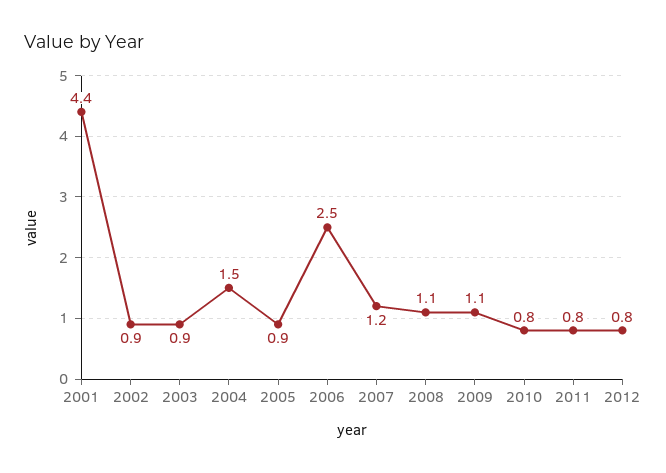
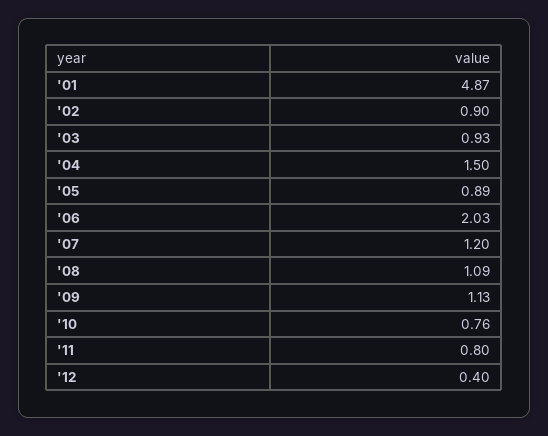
2001: 4.4 -> 4.87
2006: 2.5 -> 2.03
2012: 0.8 -> 0.4

